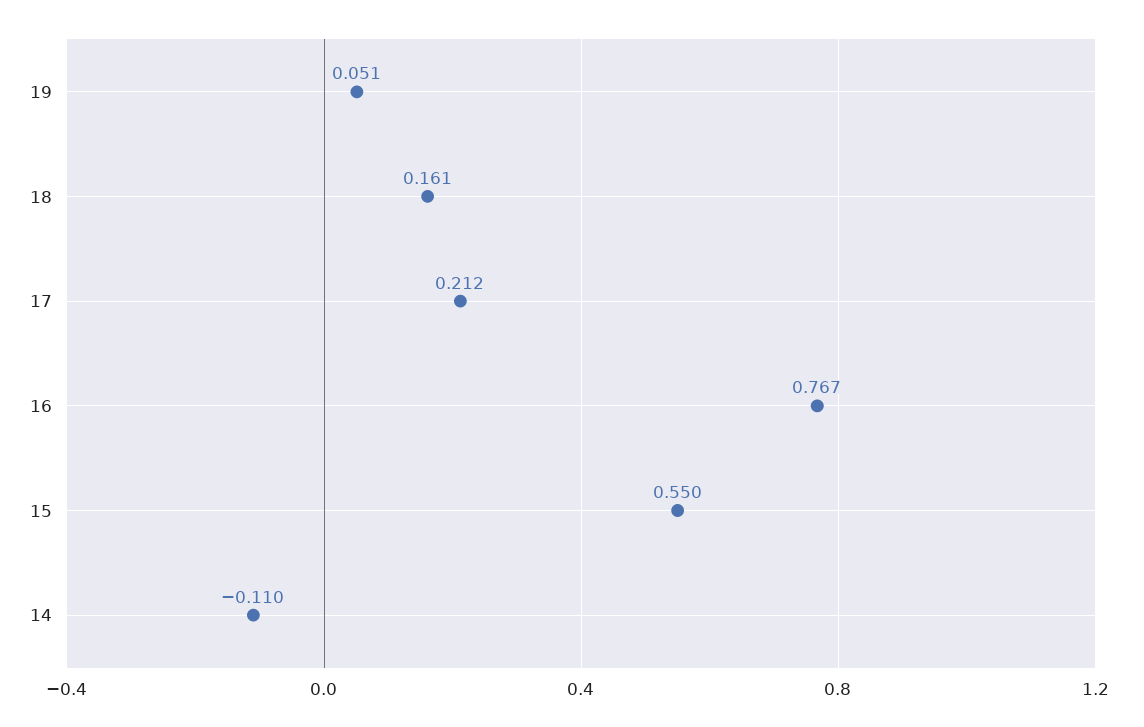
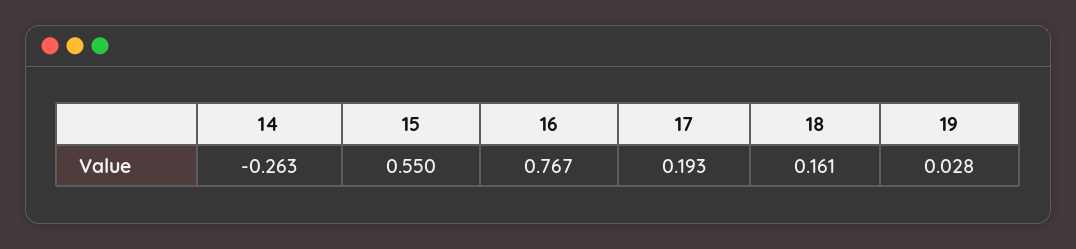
19: 0.051 -> 0.028
17: 0.212 -> 0.193
14: -0.11 -> -0.263

